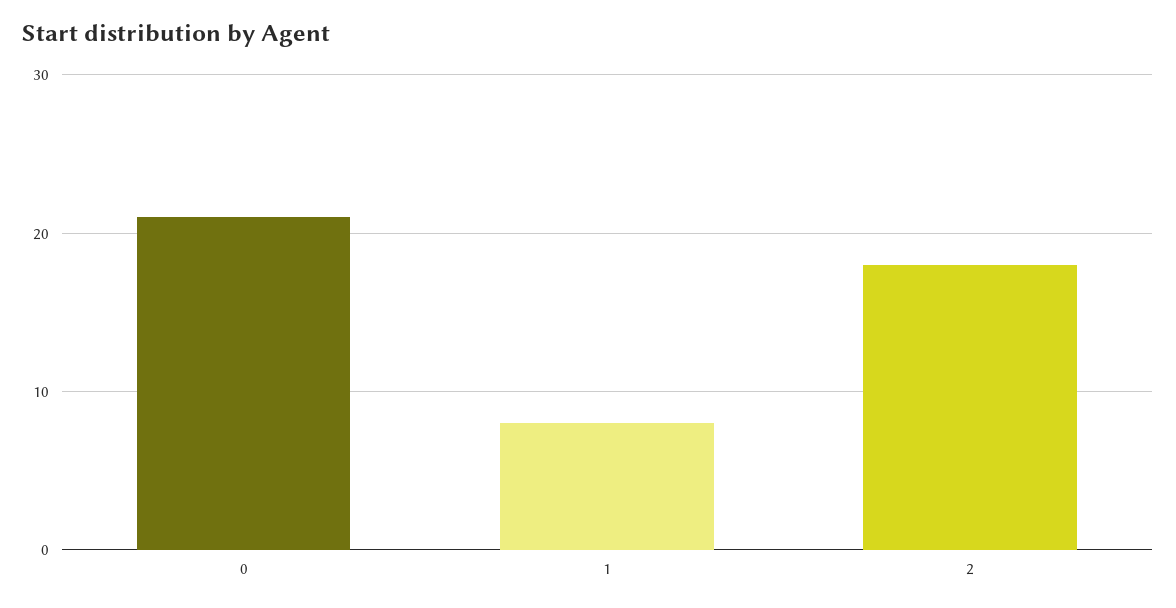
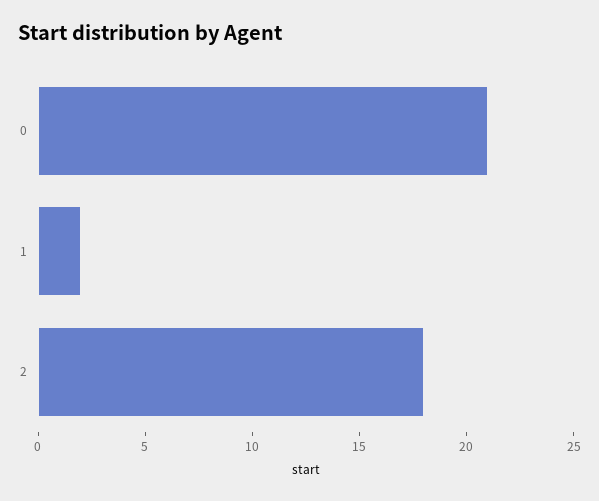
1: 8 -> 2

